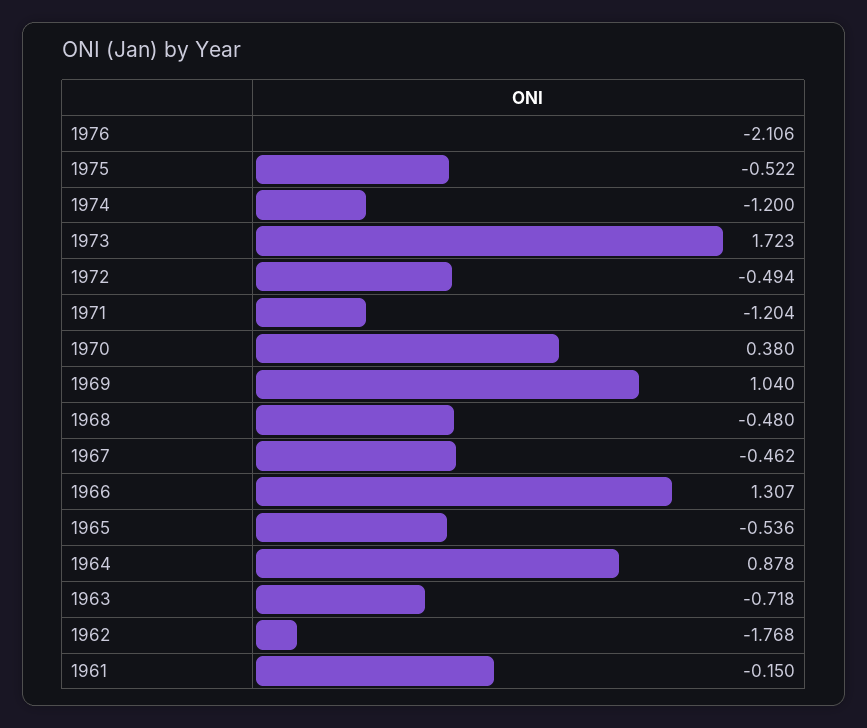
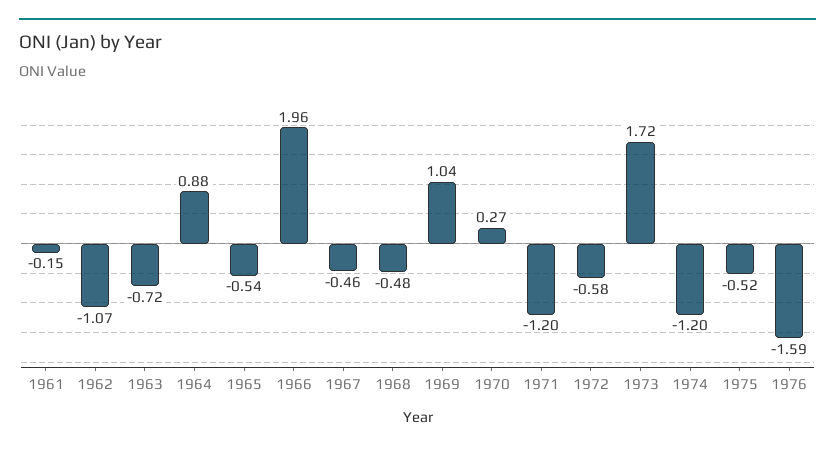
1976: -2.106 -> -1.59
1972: -0.494 -> -0.58
1970: 0.38 -> 0.27
1966: 1.307 -> 1.96
1962: -1.768 -> -1.07

